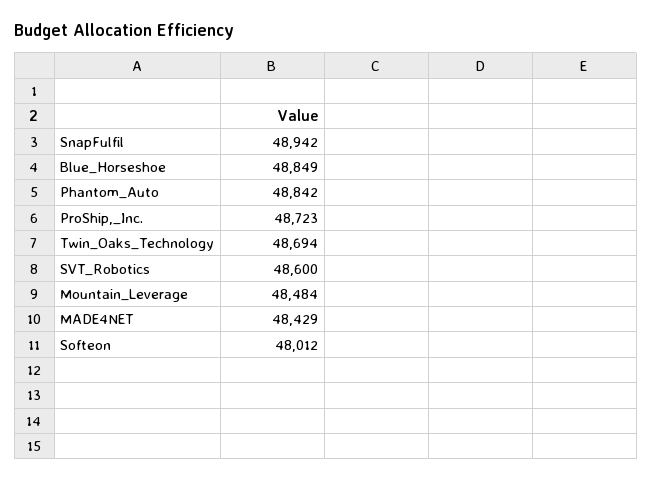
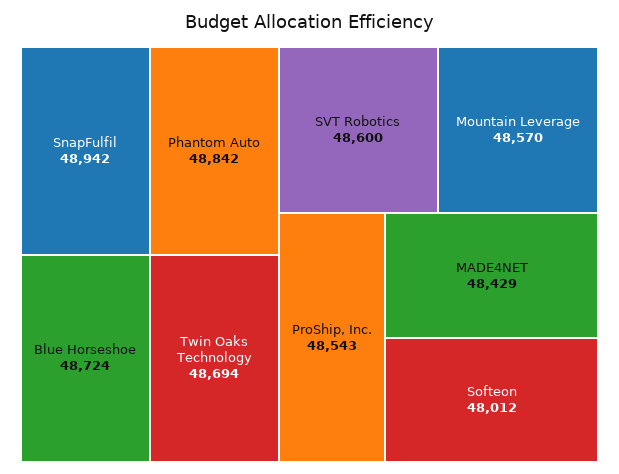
Blue_Horseshoe: 48849 -> 48724
ProShip,_Inc.: 48723 -> 48543
Mountain_Leverage: 48484 -> 48570

